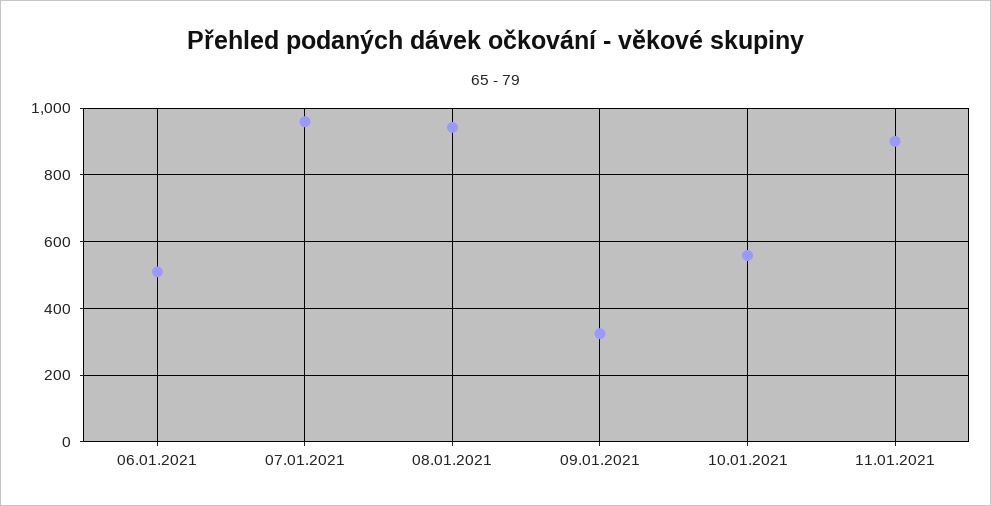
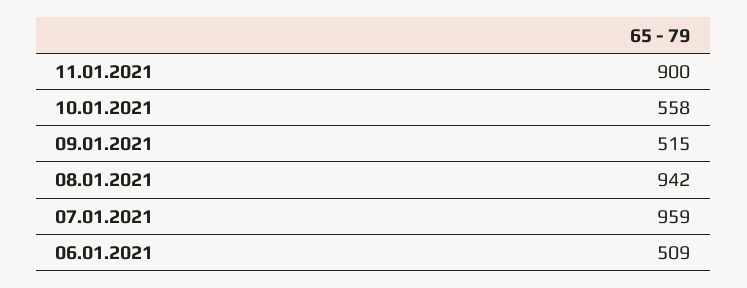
09.01.2021: 320 -> 515

